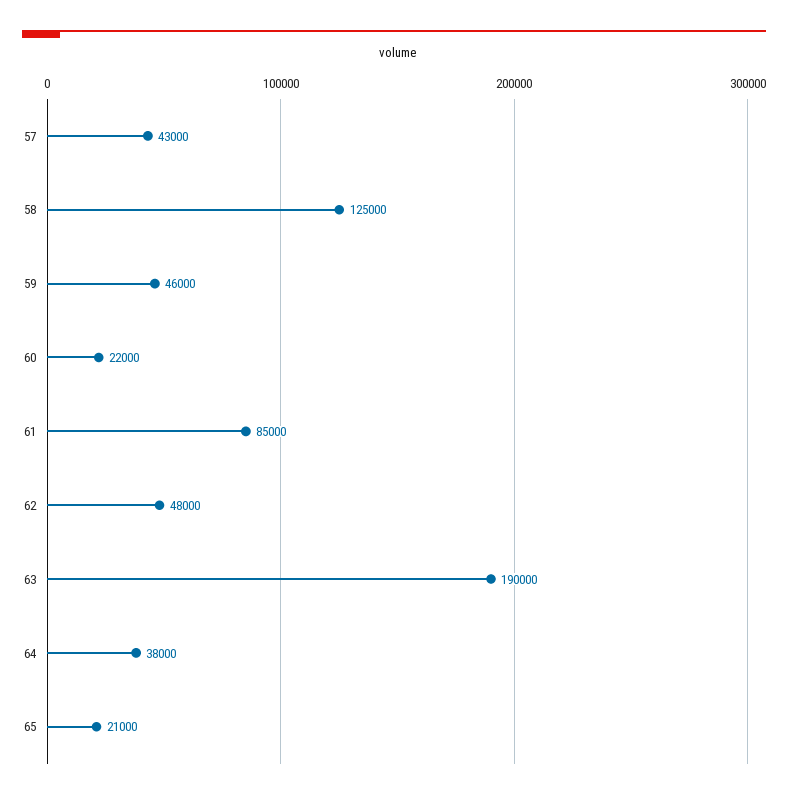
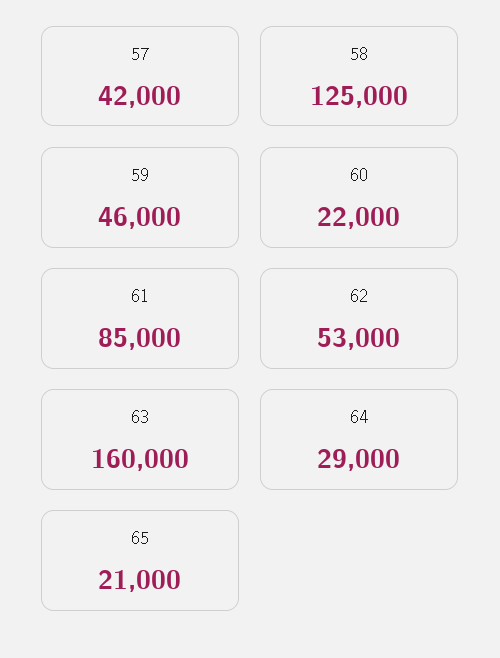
57: 43000 -> 42000
62: 48000 -> 53000
63: 190000 -> 160000
64: 38000 -> 29000

